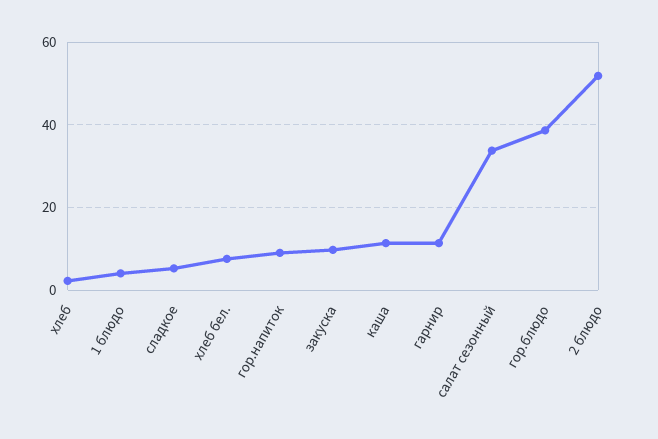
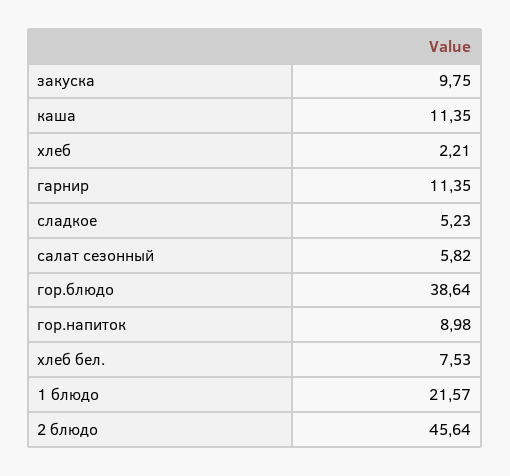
1 блюдо: 4 -> 21.57
салат сезонный: 34 -> 5.82
2 блюдо: 52 -> 45.64

